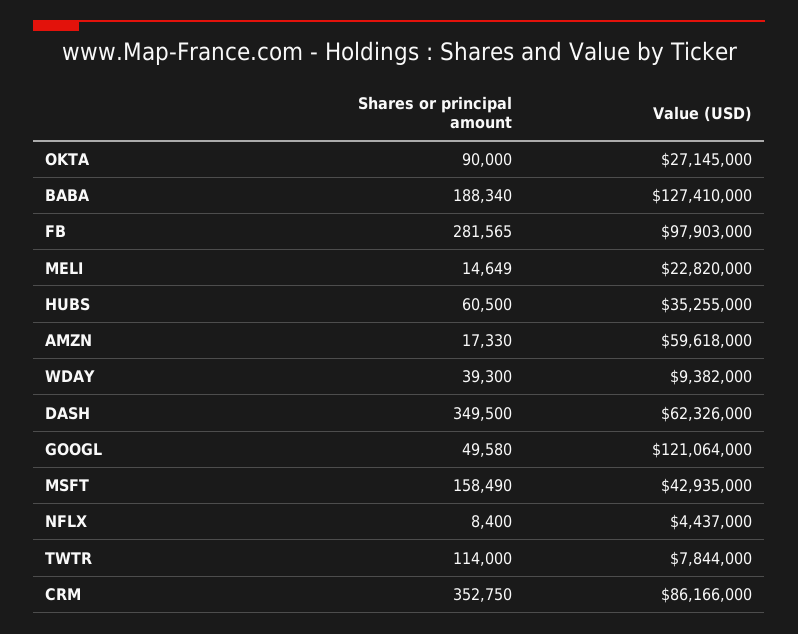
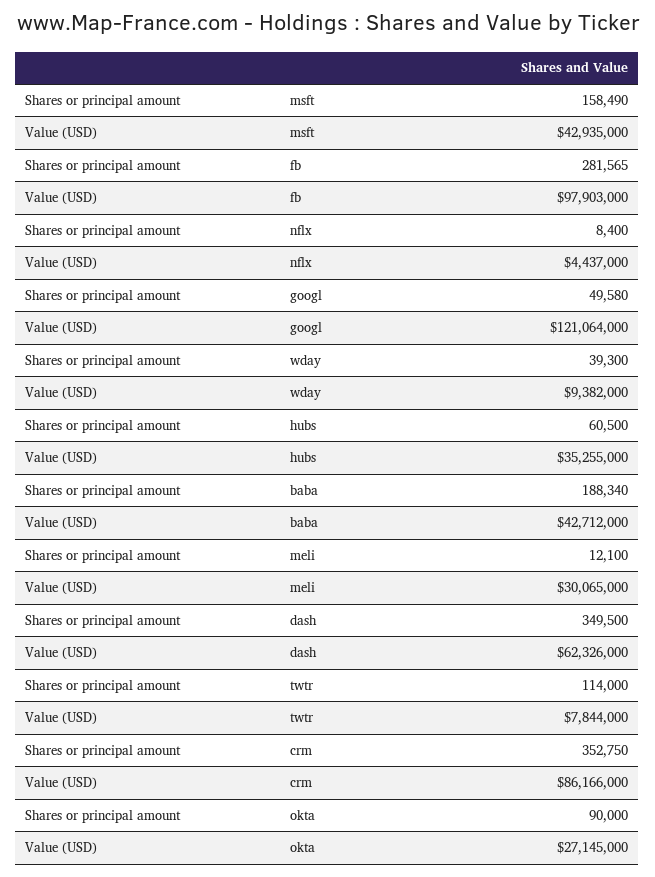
Value (USD), BABA: 127410000 -> 42712000
Shares or principal amount, MELI: 14649 -> 12100
Value (USD), MELI: 22820000 -> 30065000
Shares or principal amount, AMZN: 17330 -> none
Value (USD), AMZN: 59618000 -> none

